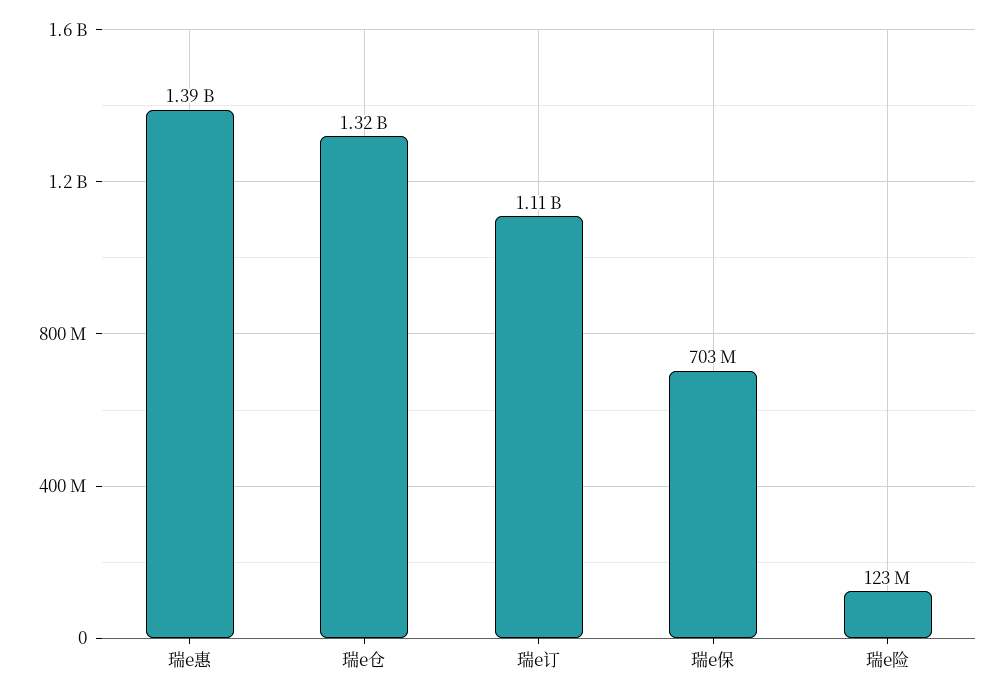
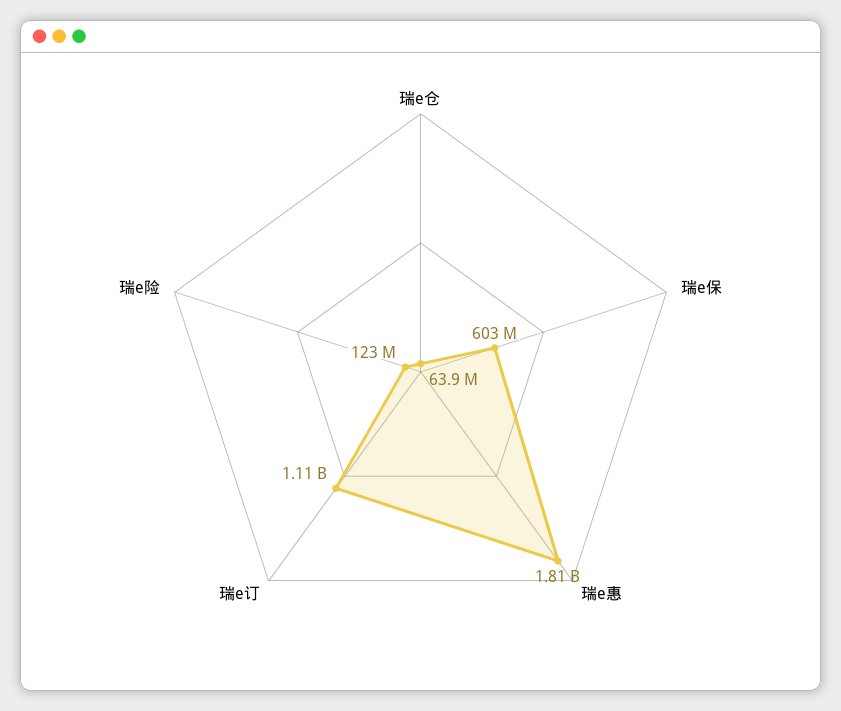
瑞e惠: 1390000000 -> 1810000000
瑞e仓: 1320000000 -> 63900000
瑞e保: 703000000 -> 603000000

